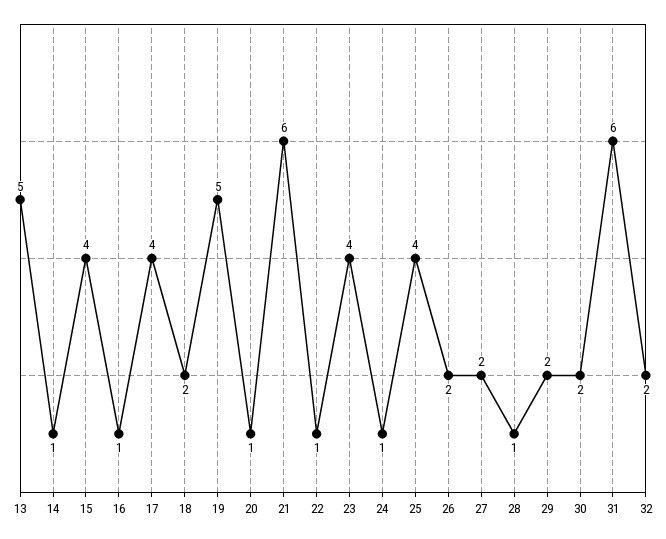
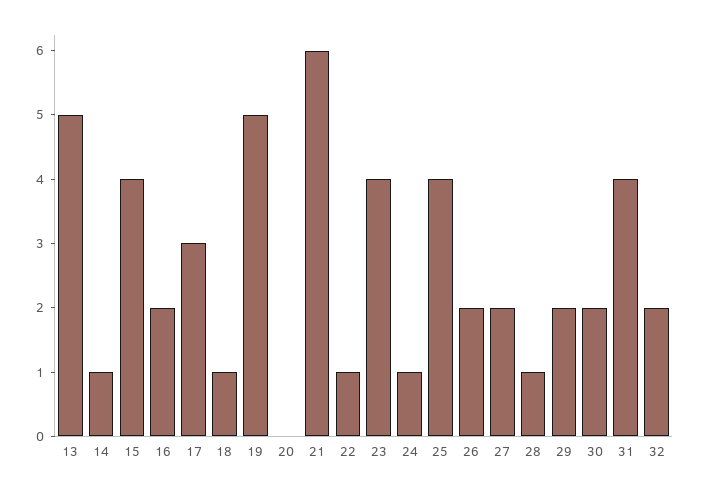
16: 1 -> 2
17: 4 -> 3
18: 2 -> 1
20: 1 -> 0
31: 6 -> 4

